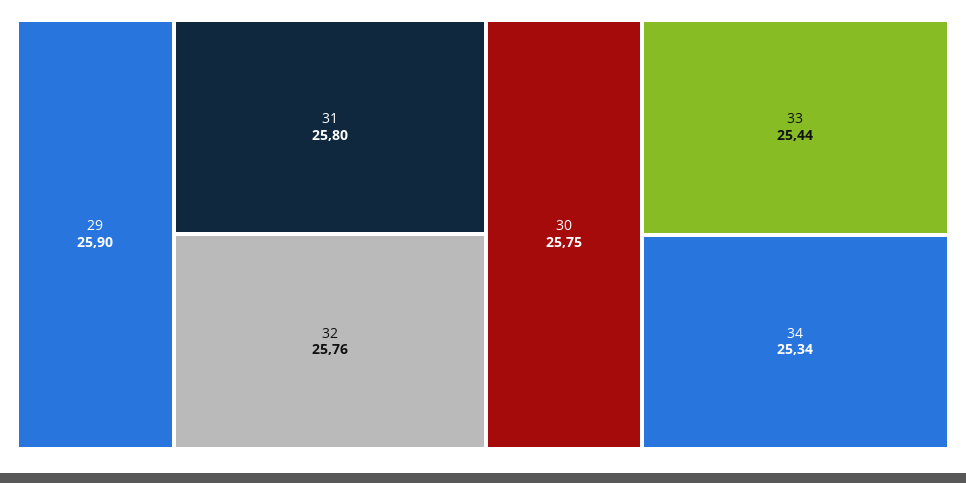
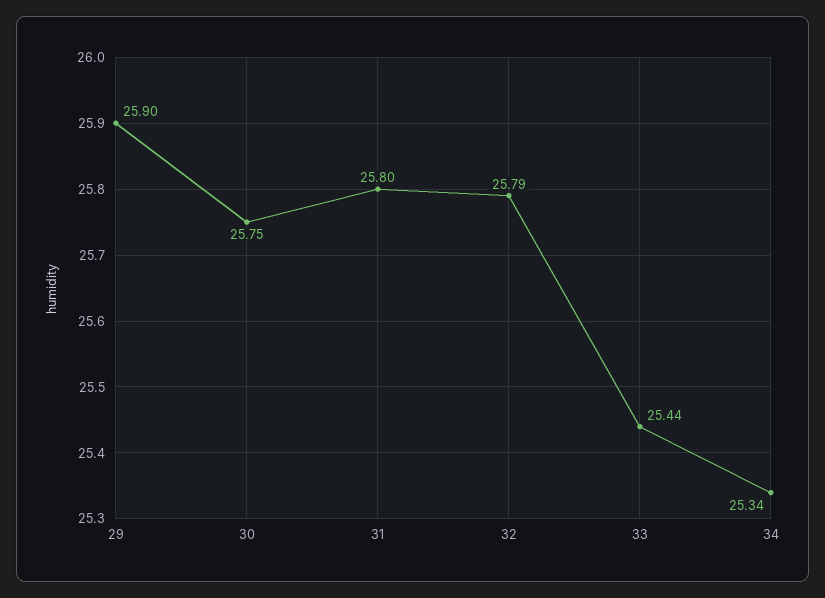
32: 25.76 -> 25.79

